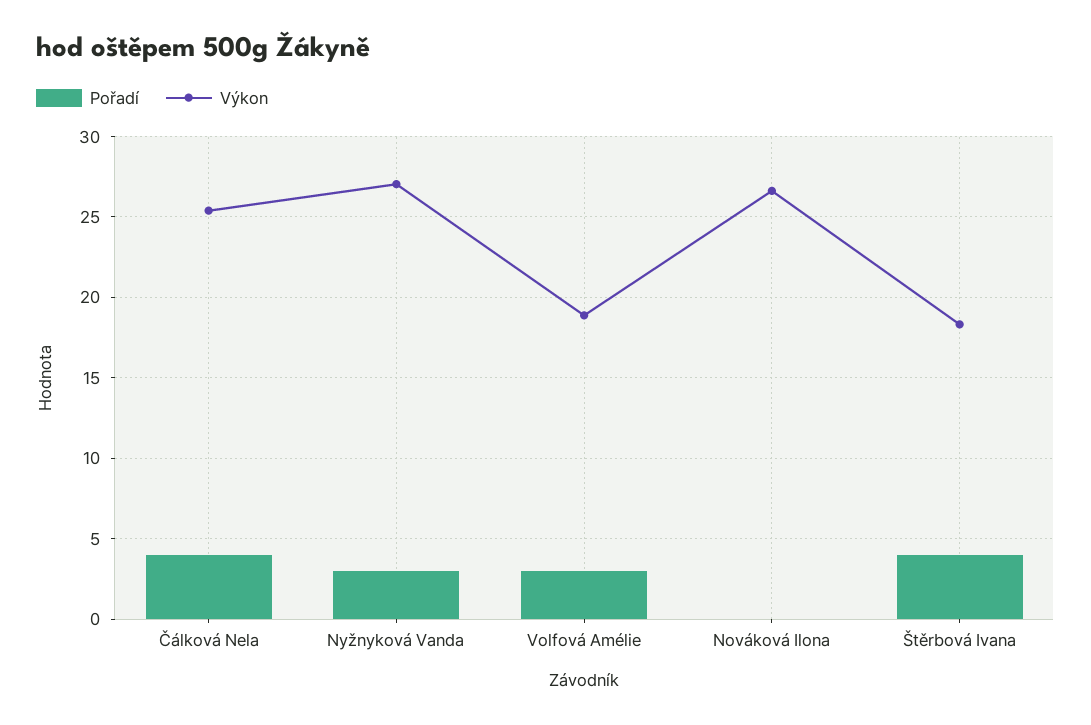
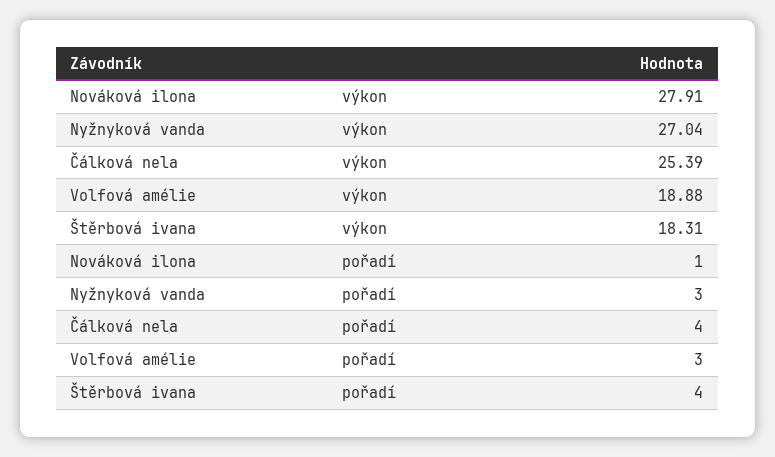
Pořadí, Nováková Ilona: 0 -> 1
Výkon, Nováková Ilona: 26.5 -> 27.91

